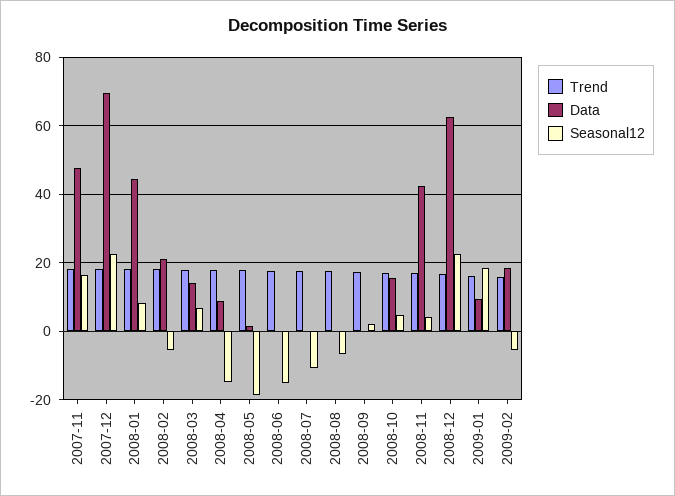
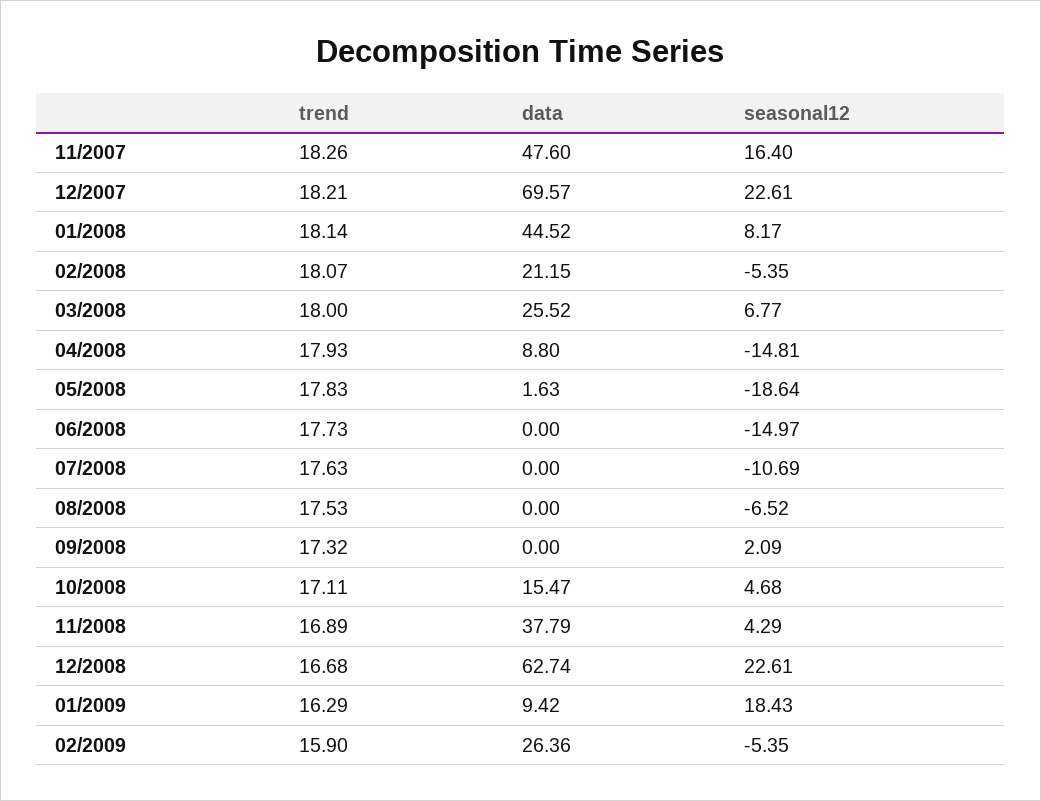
Data, 2008-03: 14 -> 25.52
Data, 2008-11: 42 -> 37.79
Data, 2009-02: 18 -> 26.36

